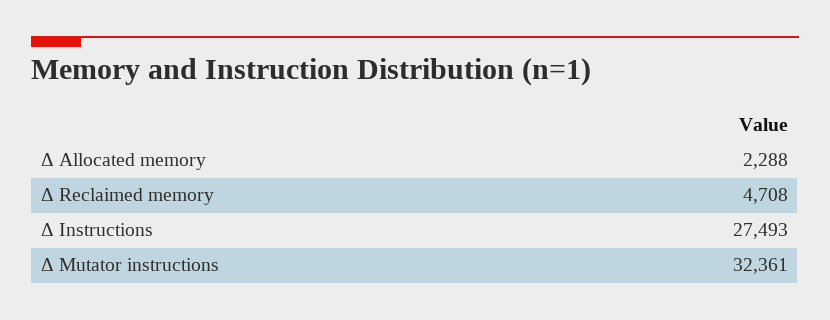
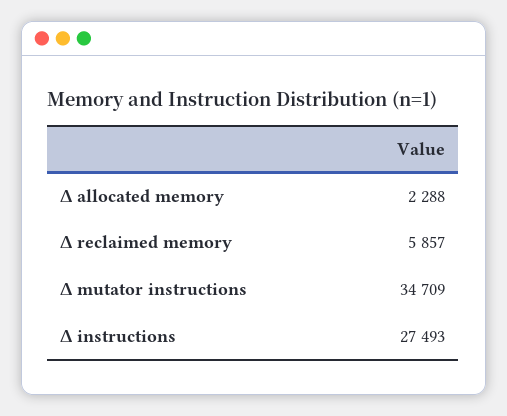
Δ Reclaimed memory: 4708 -> 5857
Δ Mutator instructions: 32361 -> 34709

